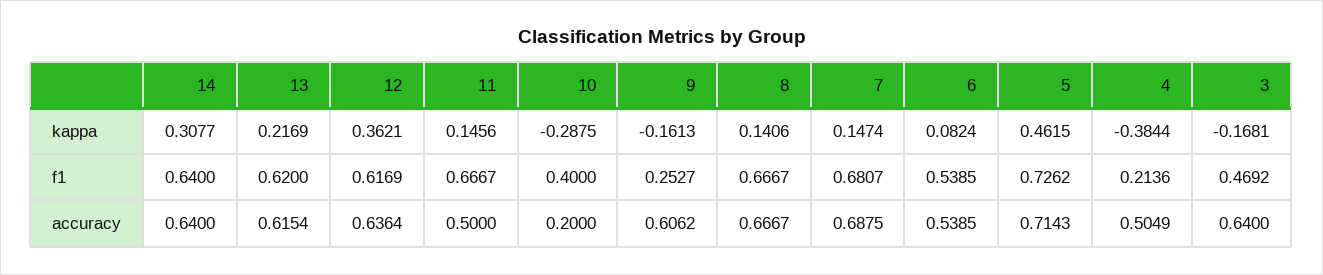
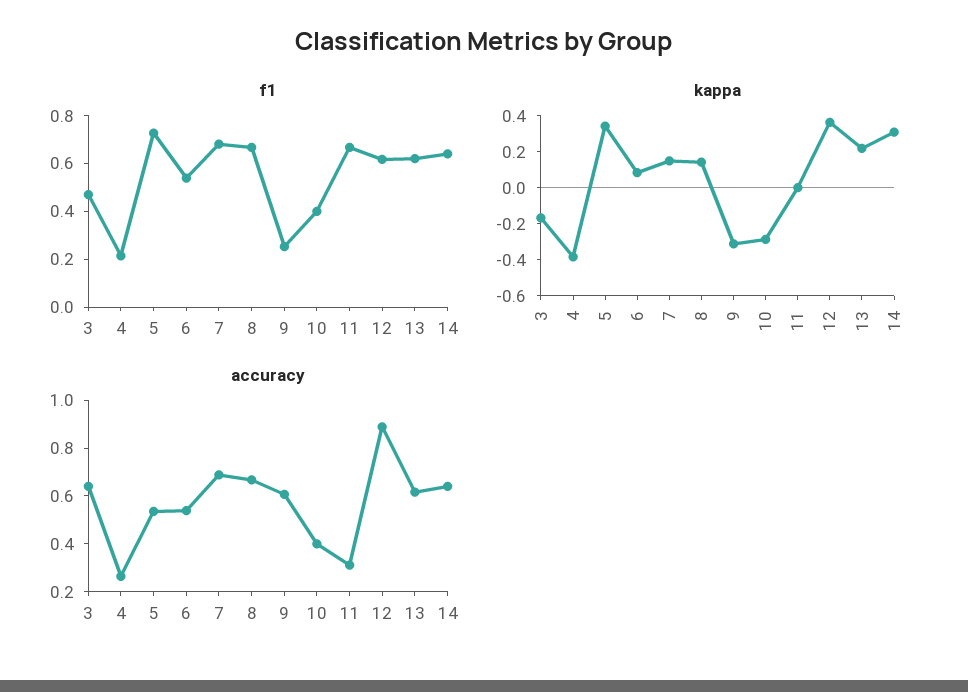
kappa, 11: 0.1456 -> 0
kappa, 9: -0.1613 -> -0.3
kappa, 5: 0.4615 -> 0.35
accuracy, 12: 0.6364 -> 0.9
accuracy, 11: 0.5 -> 0.3
accuracy, 10: 0.2 -> 0.4
accuracy, 5: 0.7143 -> 0.55
accuracy, 4: 0.5049 -> 0.25

